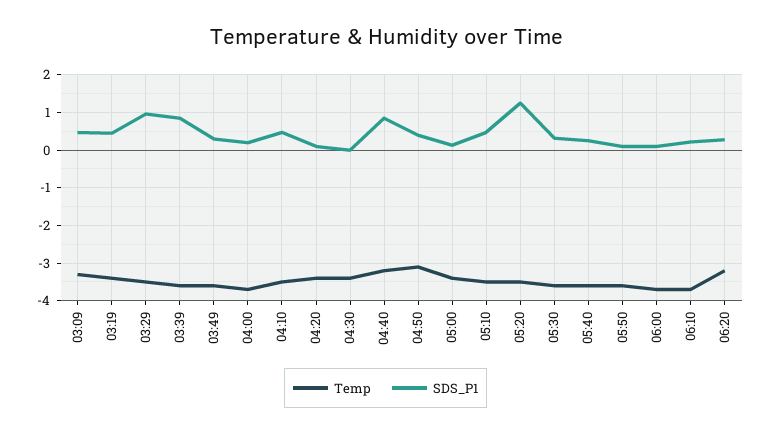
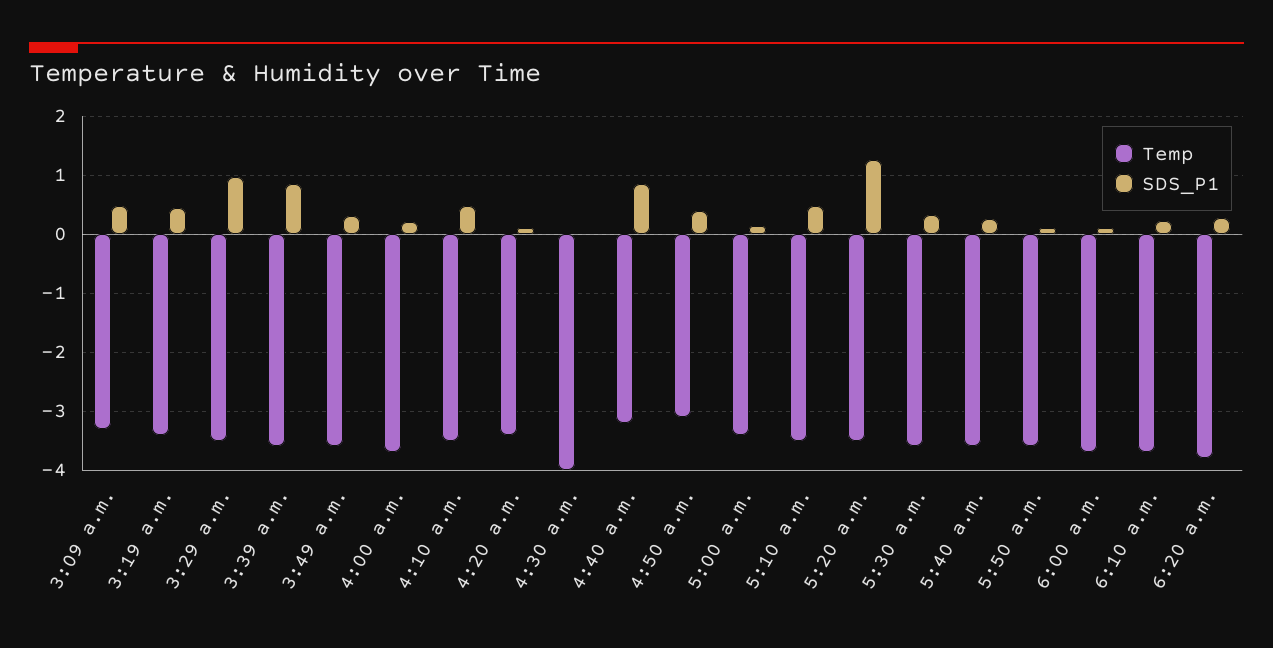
Temp, 04:30: -3.4 -> -4
Temp, 06:20: -3.2 -> -3.8

